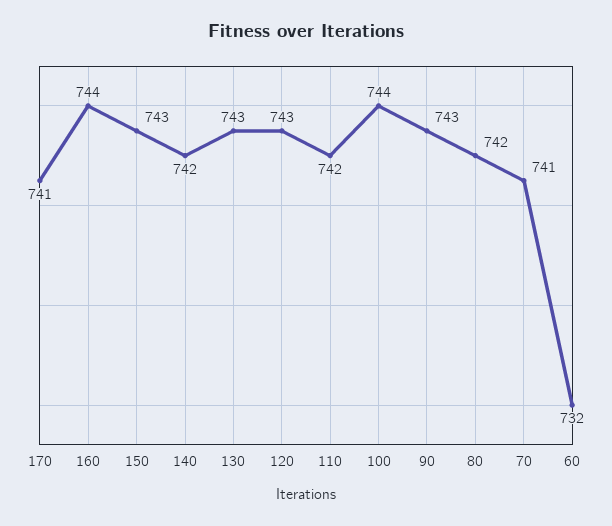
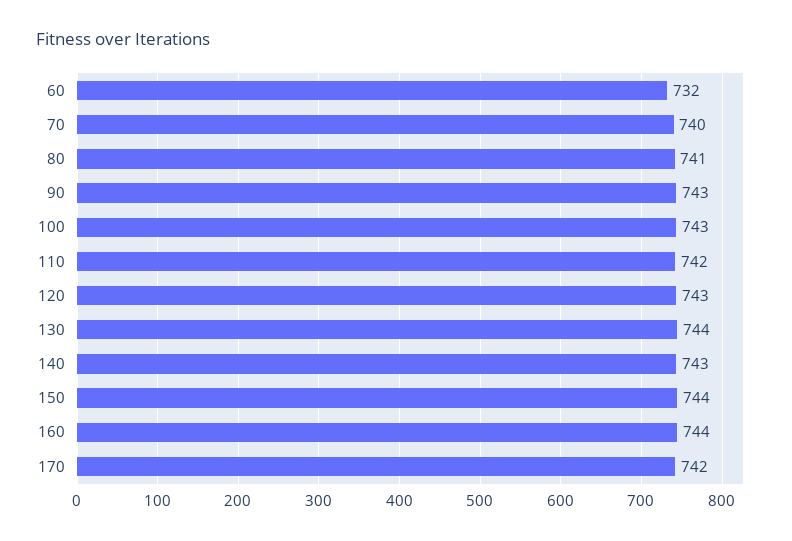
170: 741 -> 742
150: 743 -> 744
140: 742 -> 743
130: 743 -> 744
100: 744 -> 743
80: 742 -> 741
70: 741 -> 740

